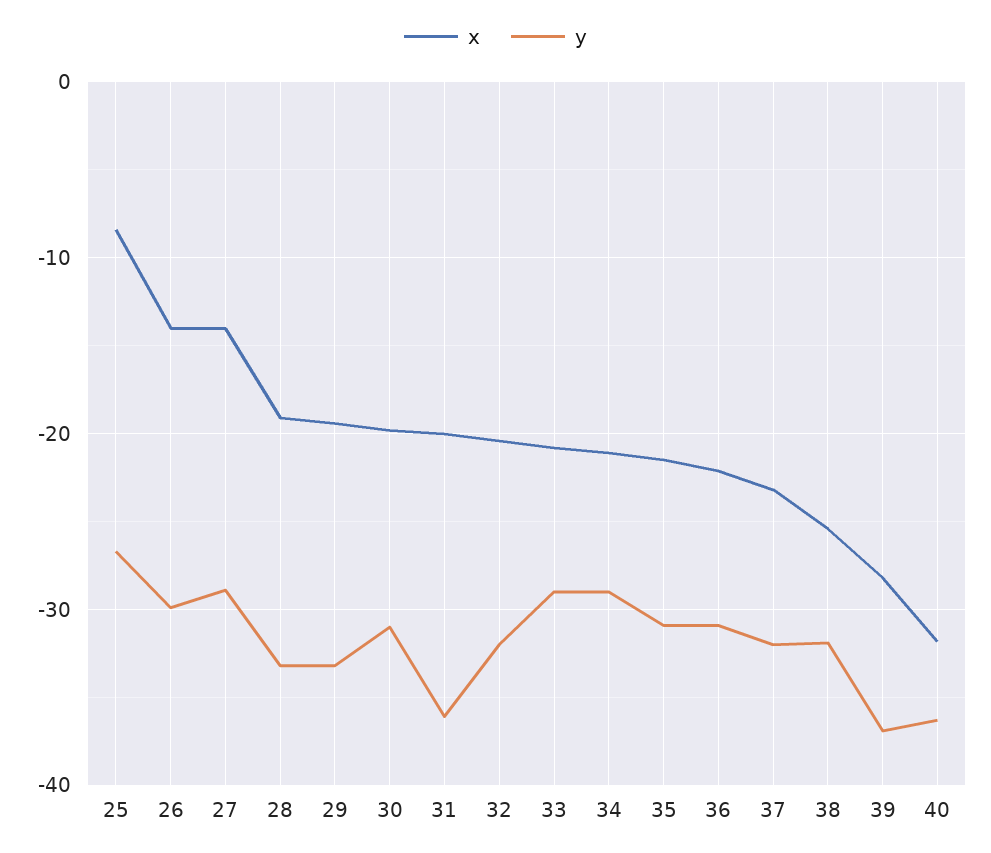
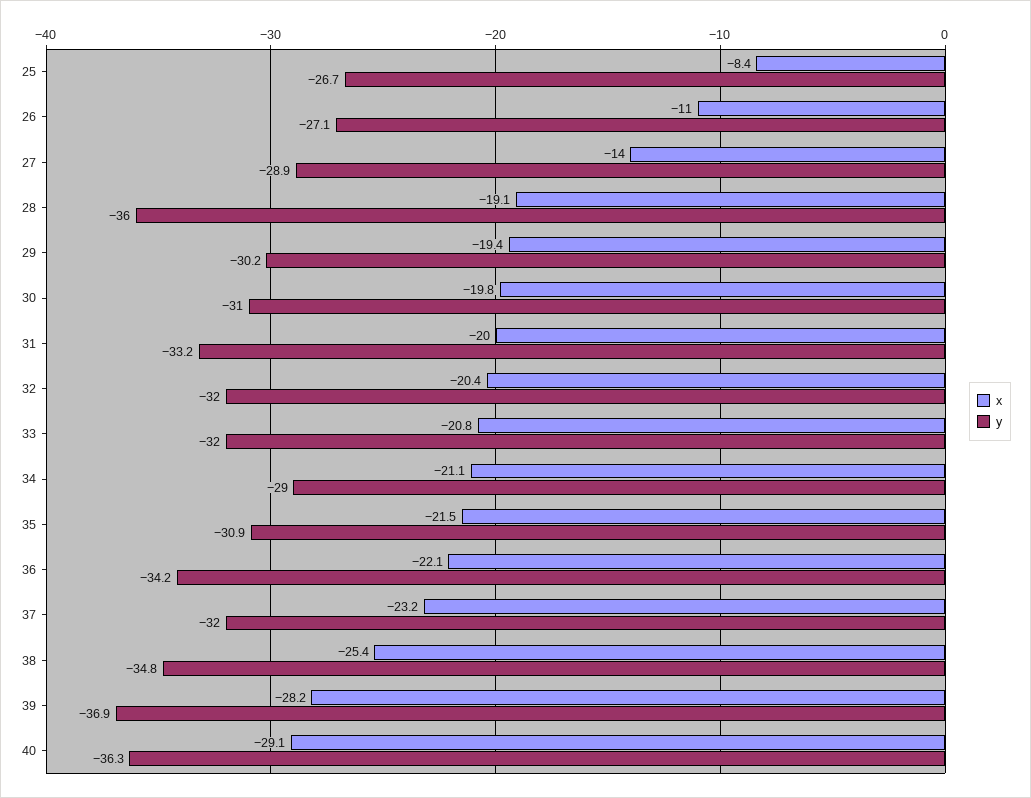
x, 26: -14 -> -11
y, 26: -30 -> -27.1
y, 28: -33 -> -36
y, 29: -33 -> -30.2
y, 31: -36 -> -33.2
y, 33: -29 -> -32
y, 36: -31 -> -34.2
y, 38: -32 -> -34.8
x, 40: -32 -> -29.1

